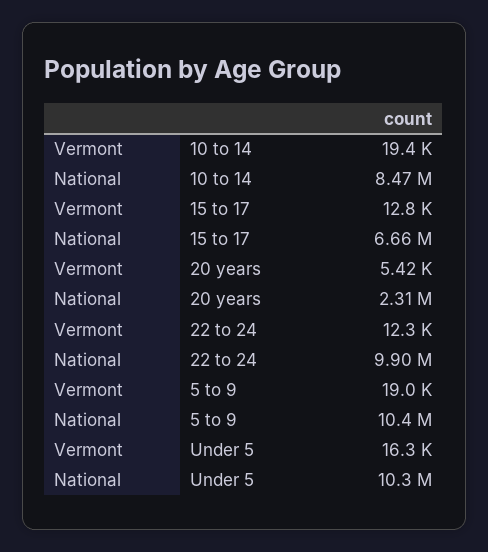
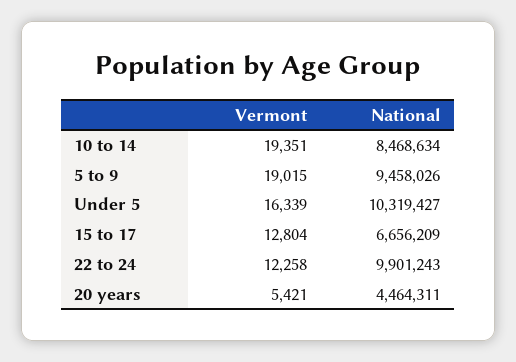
National, 20 years: 2310000 -> 4464311
National, 5 to 9: 10400000 -> 9458026

